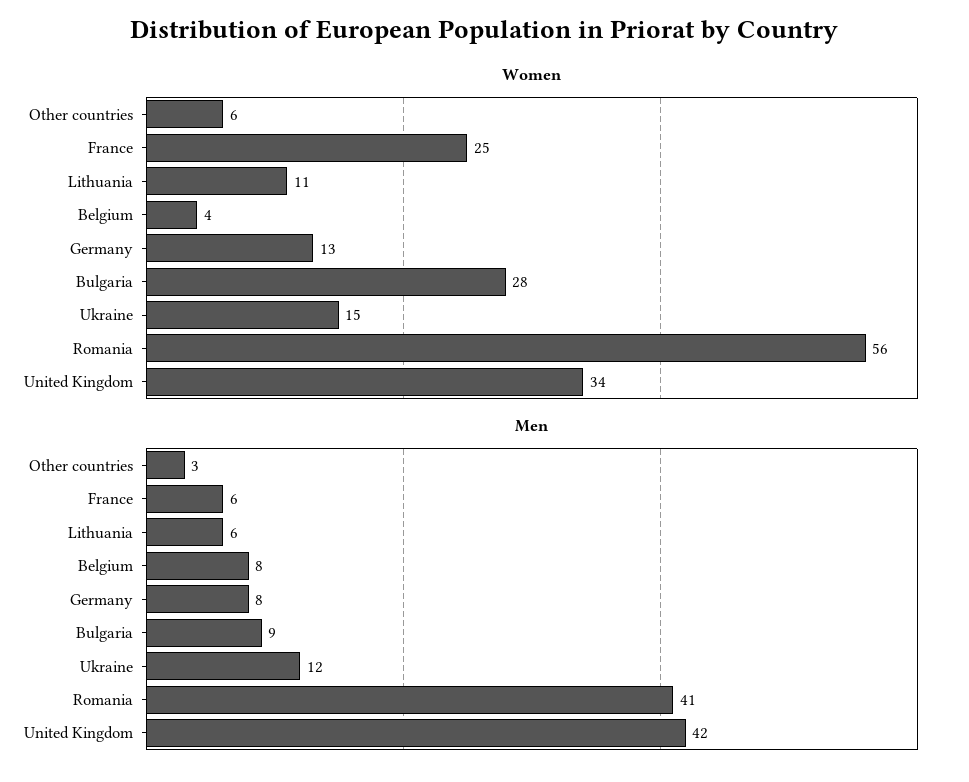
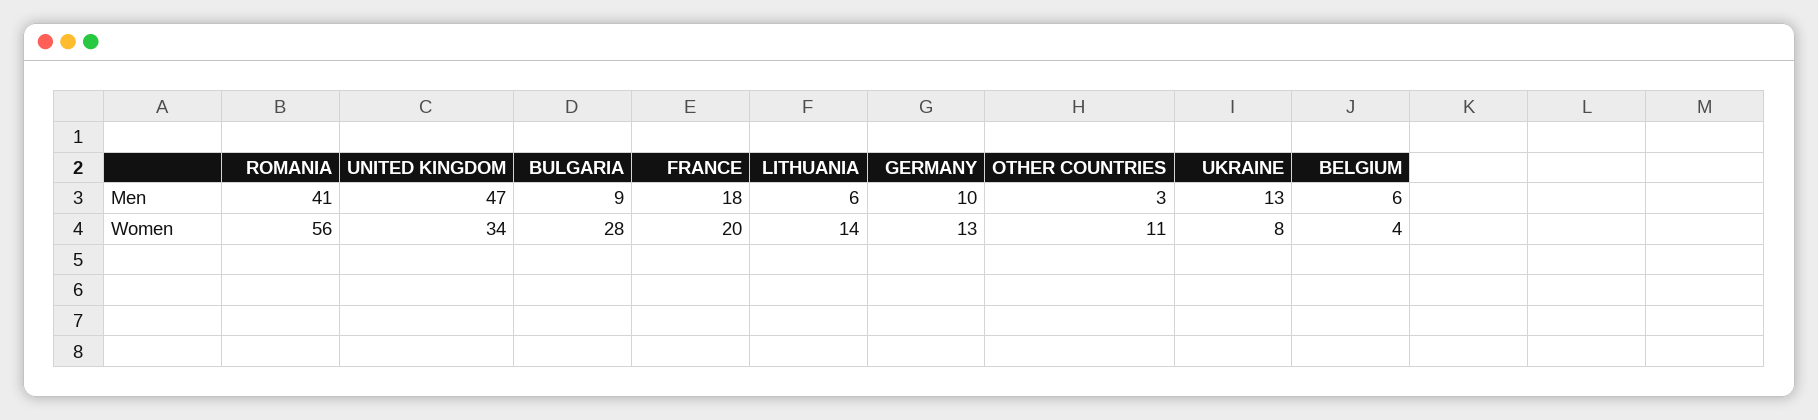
Women, Other countries: 6 -> 11
Women, France: 25 -> 20
Women, Lithuania: 11 -> 14
Women, Ukraine: 15 -> 8
Men, France: 6 -> 18
Men, Belgium: 8 -> 6
Men, Germany: 8 -> 10
Men, Ukraine: 12 -> 13
Men, United Kingdom: 42 -> 47

